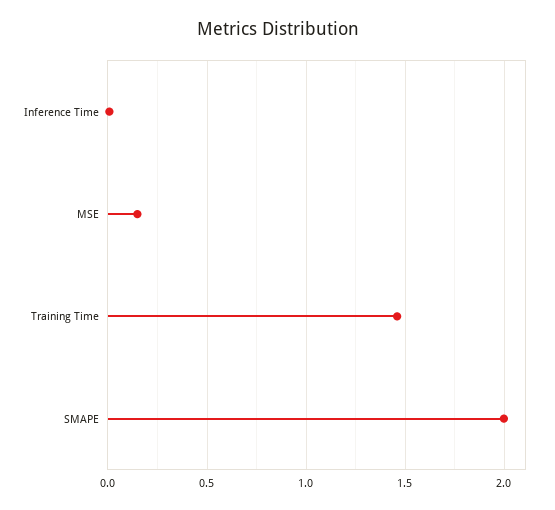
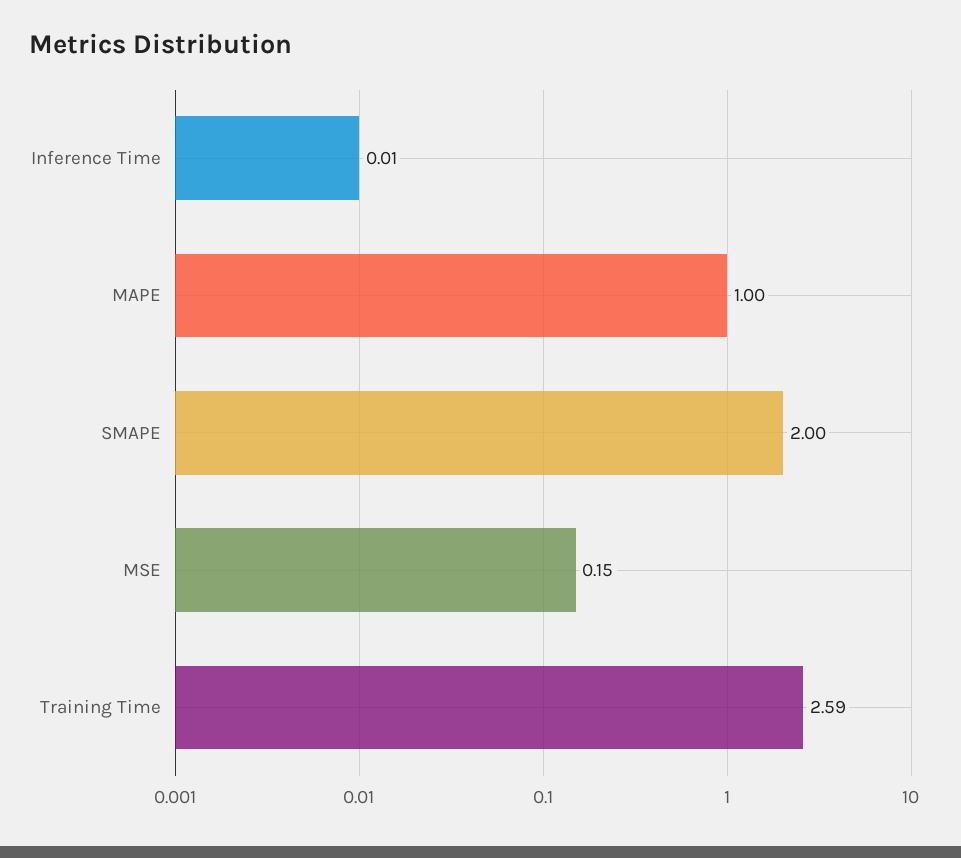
Training Time: 1.45 -> 2.59
MAPE: none -> 1

